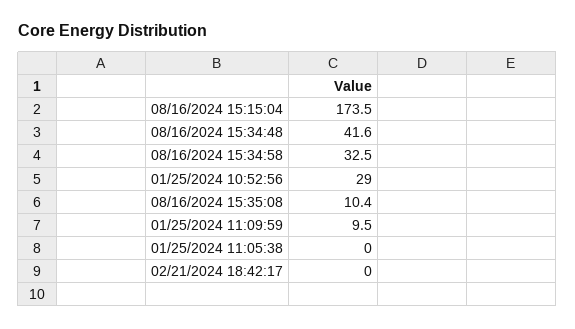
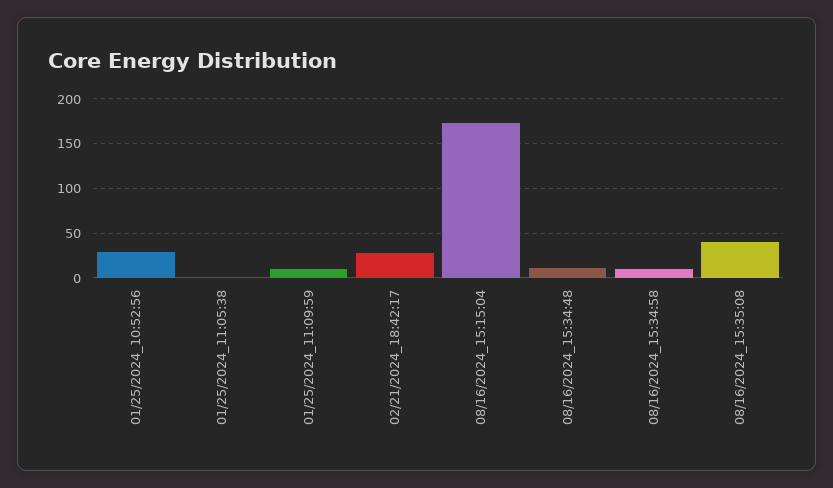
08/16/2024 15:34:48: 41.6 -> 10
08/16/2024 15:34:58: 32.5 -> 10
08/16/2024 15:35:08: 10.4 -> 40
02/21/2024 18:42:17: 0 -> 30

